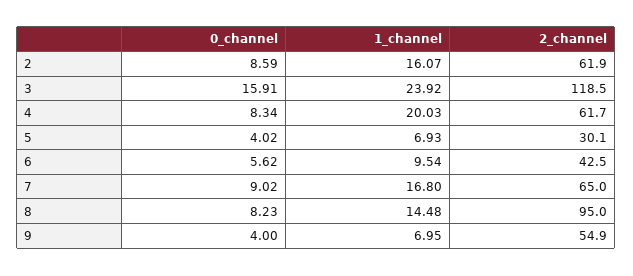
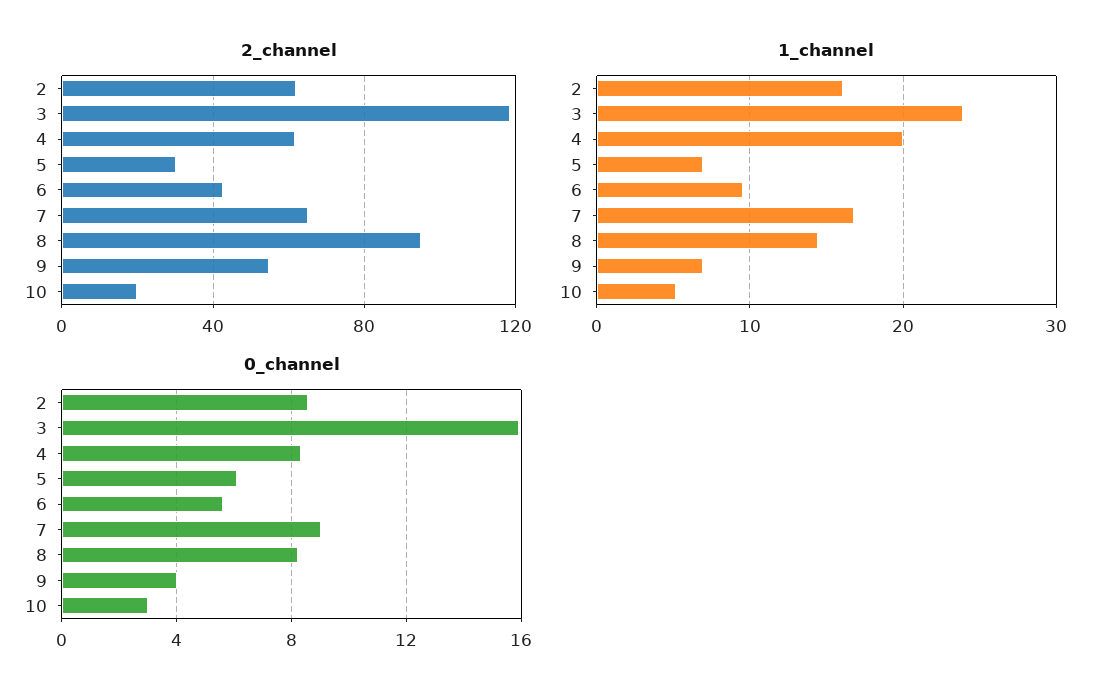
0_channel, 5: 4.02 -> 6
2_channel, 10: none -> 20
1_channel, 10: none -> 5
0_channel, 10: none -> 3

